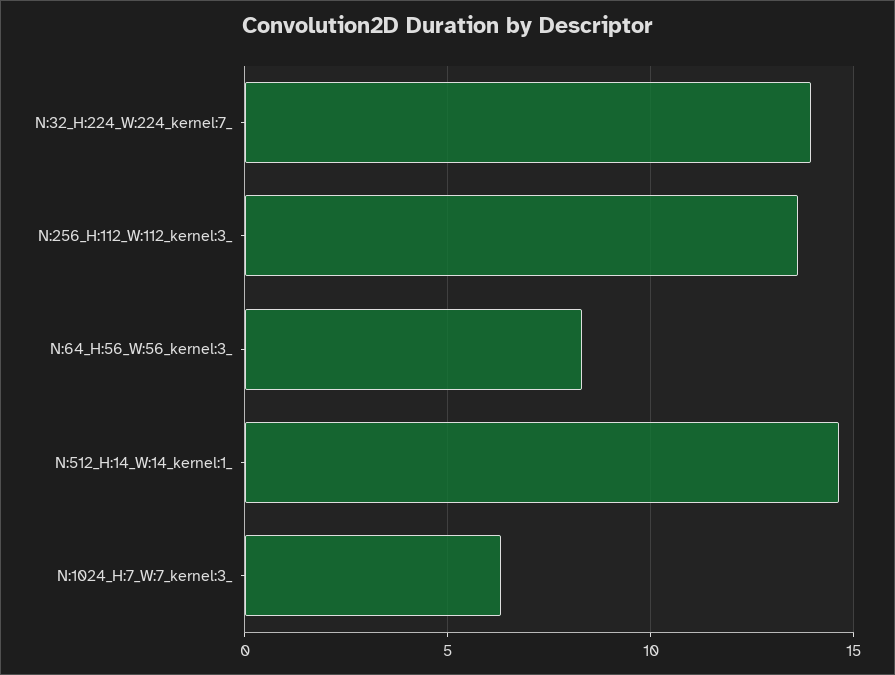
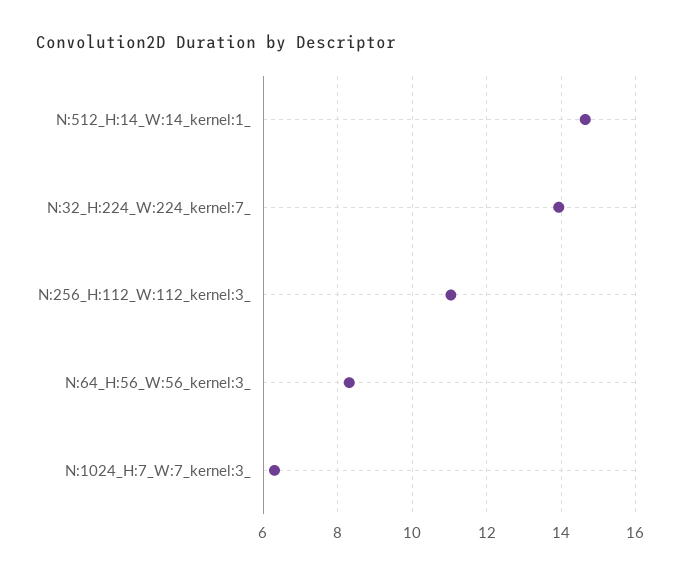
N:256_H:112_W:112_kernel:3_: 13.5 -> 11

